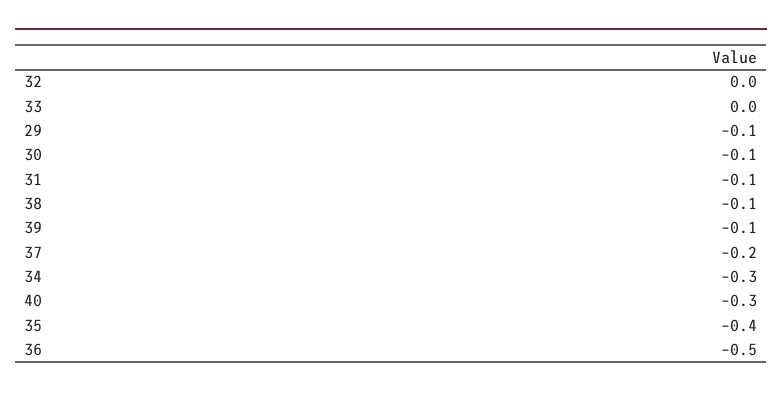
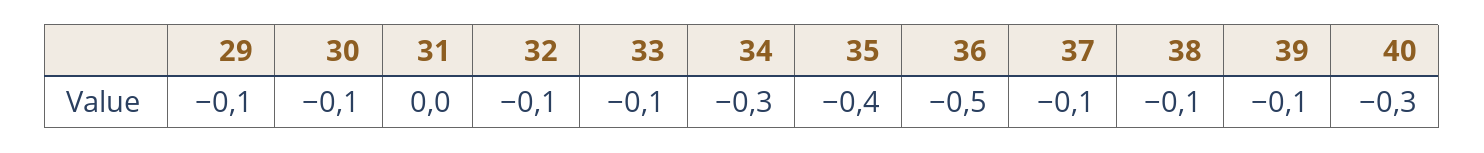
32: 0 -> -0.1
33: 0 -> -0.1
31: -0.1 -> 0
37: -0.2 -> -0.1

